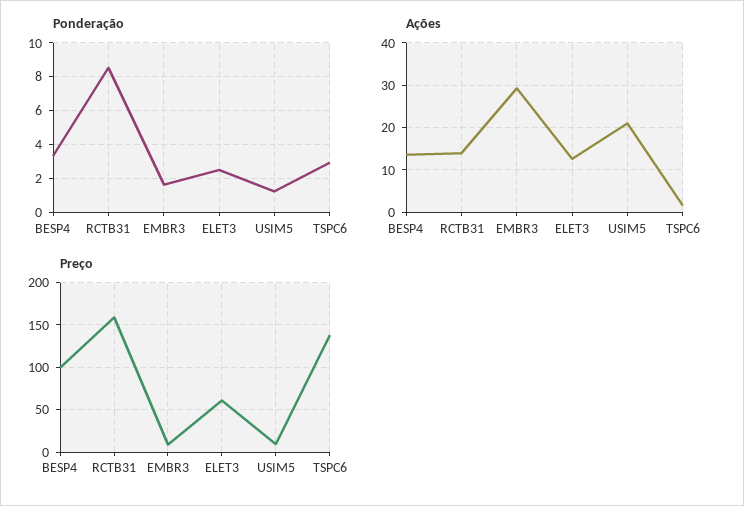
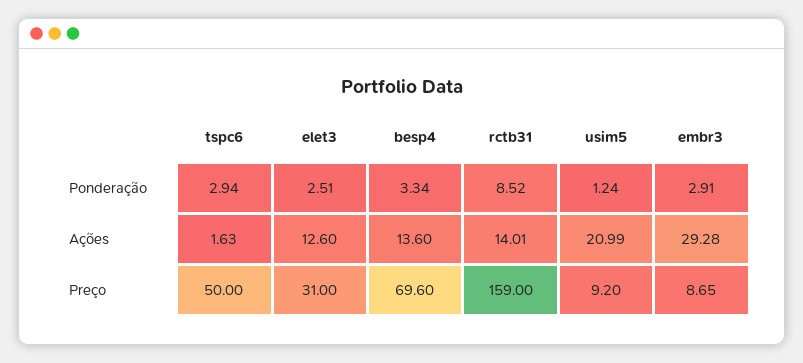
Ponderação, EMBR3: 1.5 -> 2.91
Preço, BESP4: 100 -> 69.6
Preço, ELET3: 60 -> 31
Preço, TSPC6: 140 -> 50

